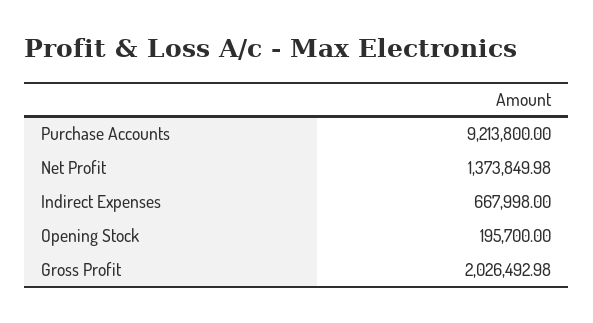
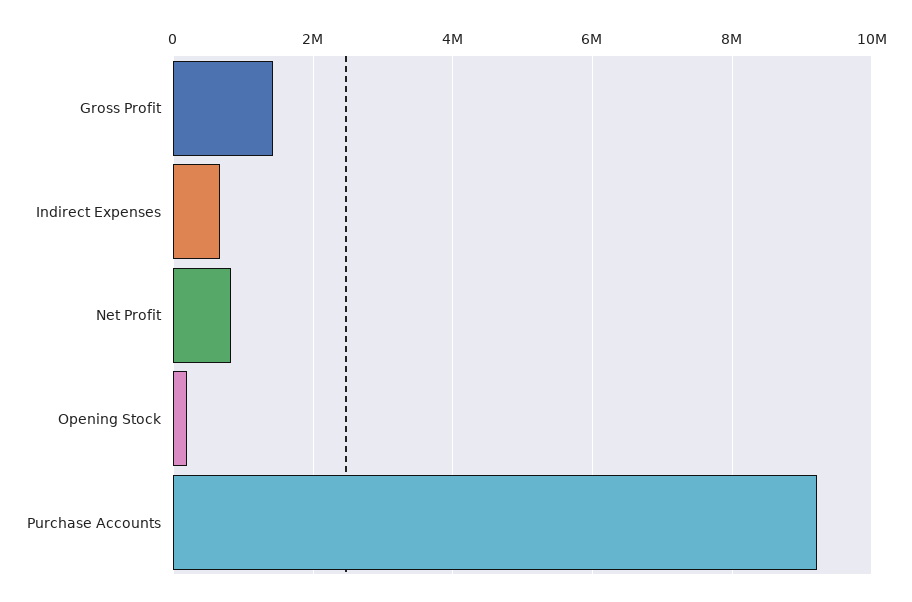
Net Profit: 1373849.98 -> 800000
Gross Profit: 2026492.98 -> 1400000

